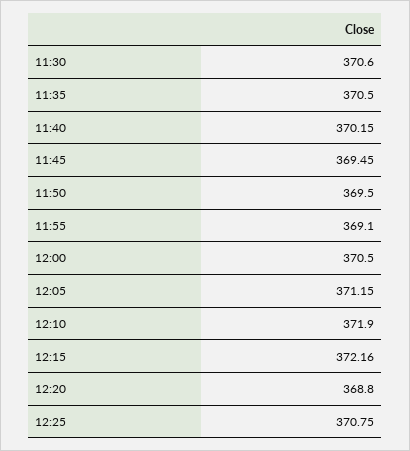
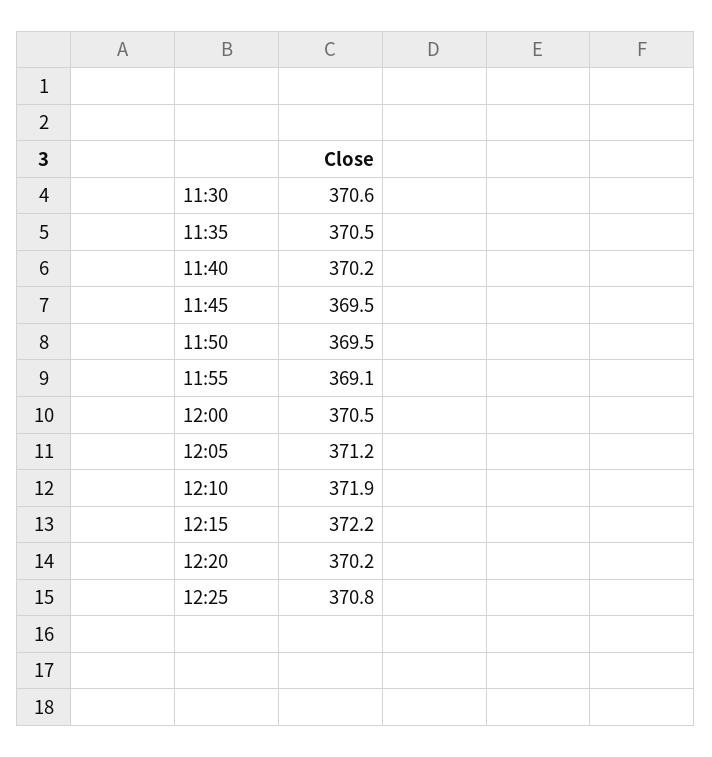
12:20: 368.8 -> 370.2

